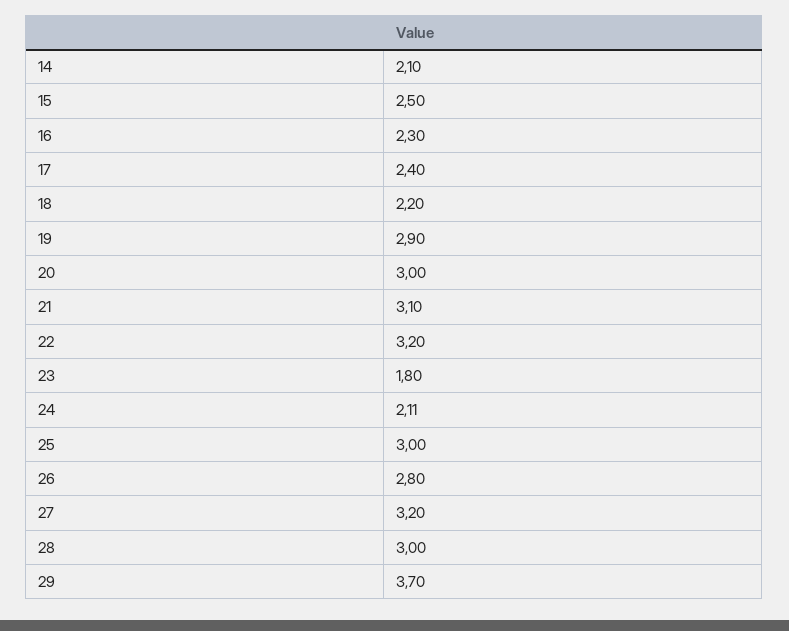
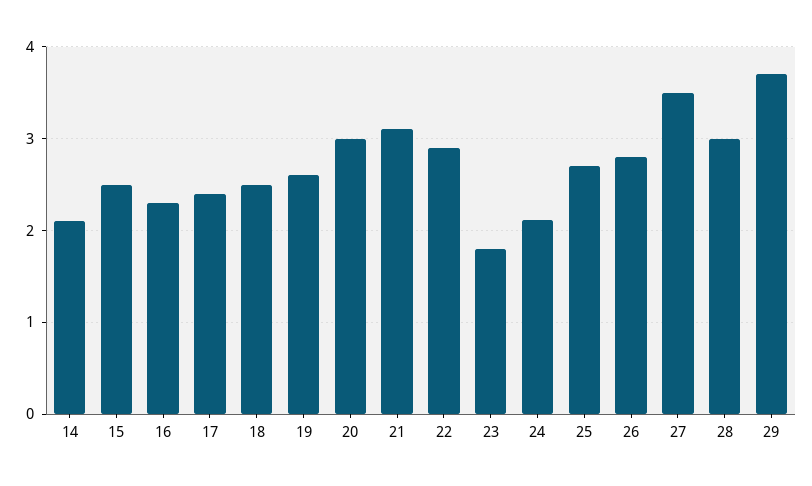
18: 2.2 -> 2.5
19: 2.9 -> 2.6
22: 3.2 -> 2.9
25: 3 -> 2.7
27: 3.2 -> 3.5

